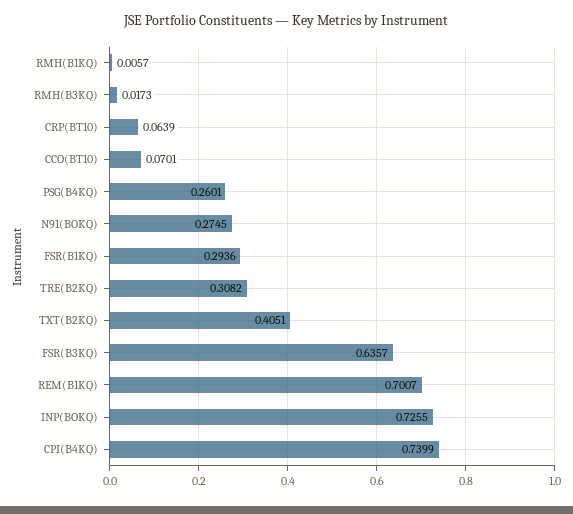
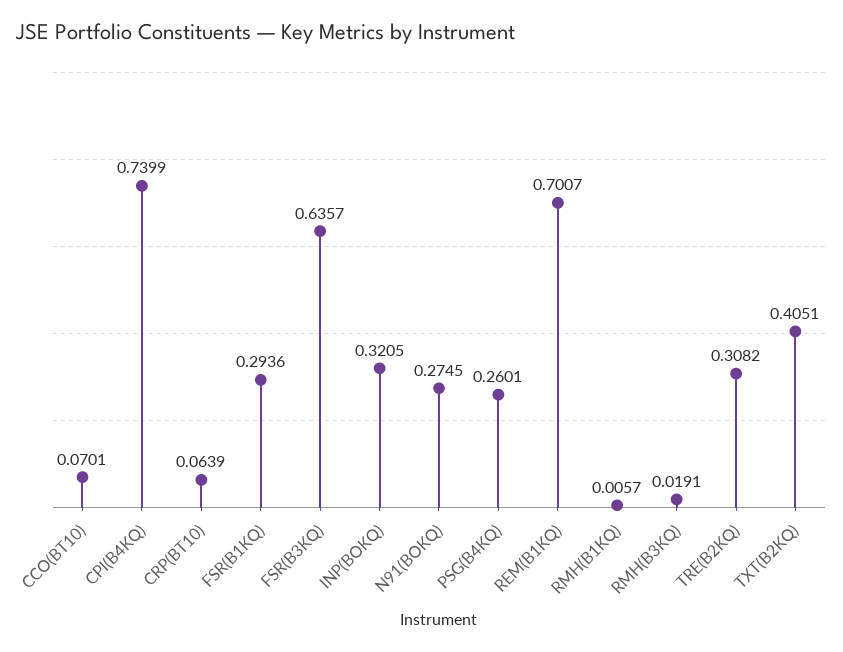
RMH(B3KQ): 0.0173 -> 0.0191
INP(BOKQ): 0.7255 -> 0.3205

